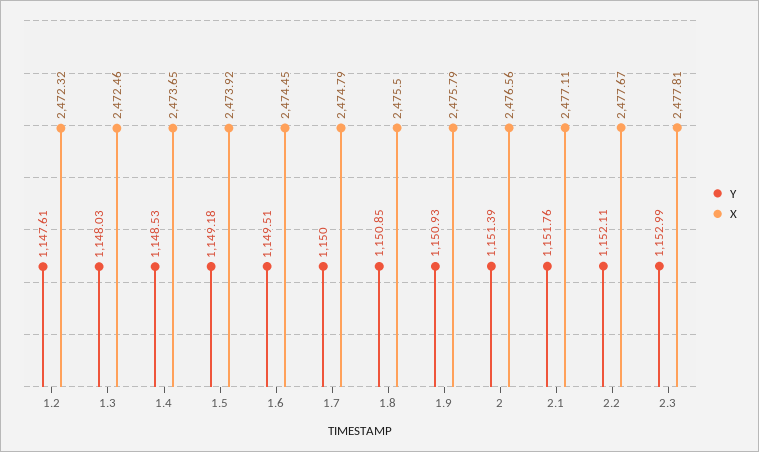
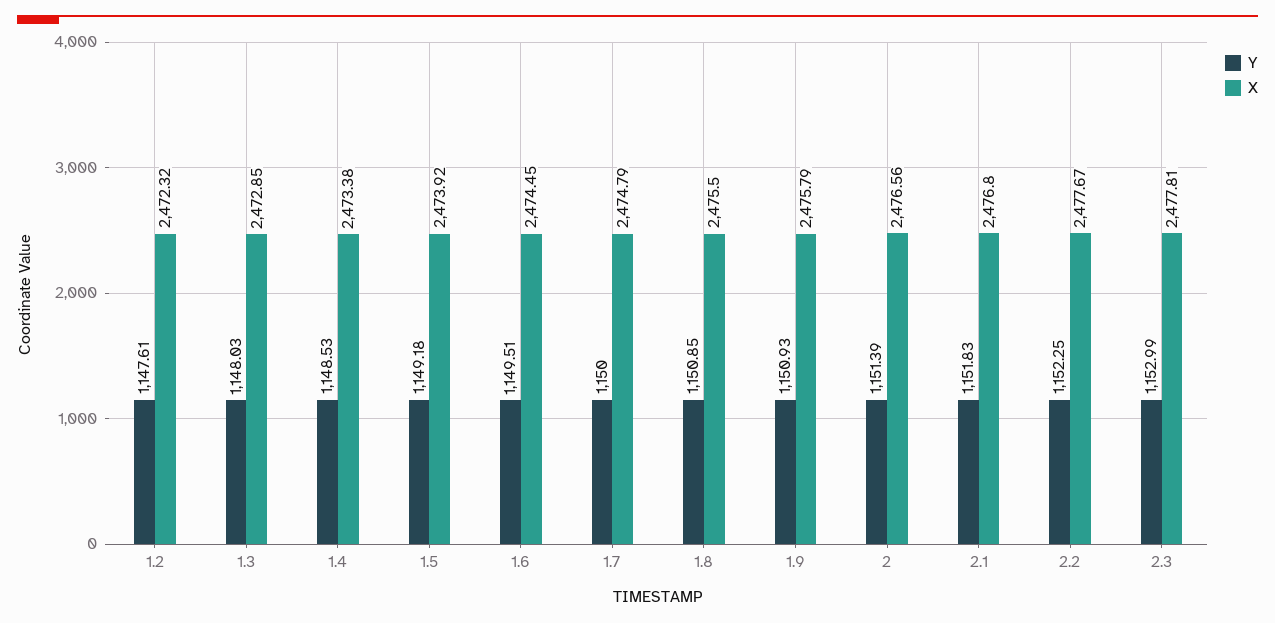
X, 1.3: 2472.46 -> 2472.85
X, 1.4: 2473.65 -> 2473.38
Y, 2.1: 1151.76 -> 1151.83
X, 2.1: 2477.11 -> 2476.8
Y, 2.2: 1152.11 -> 1152.25

